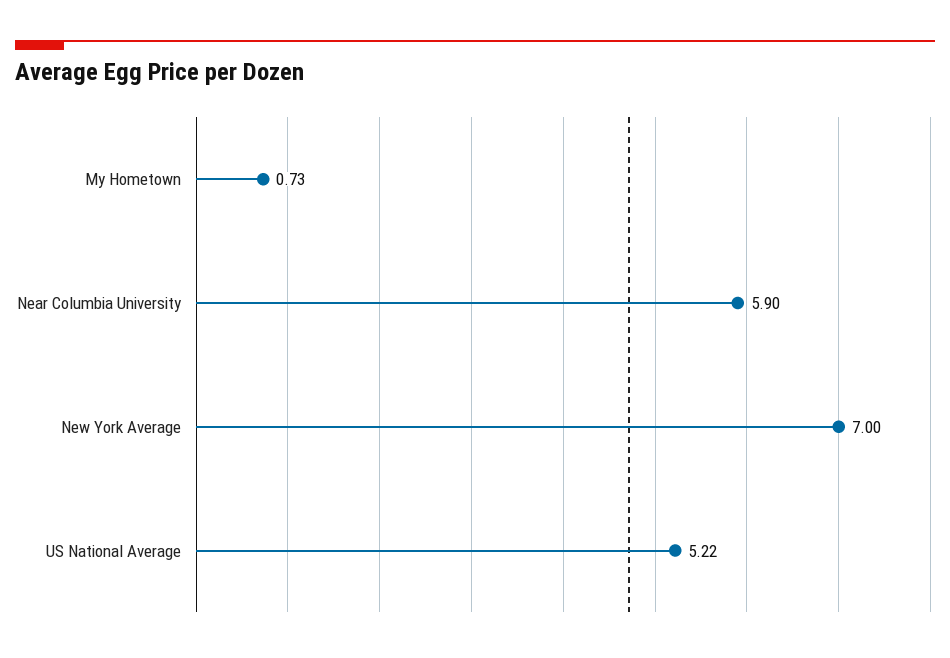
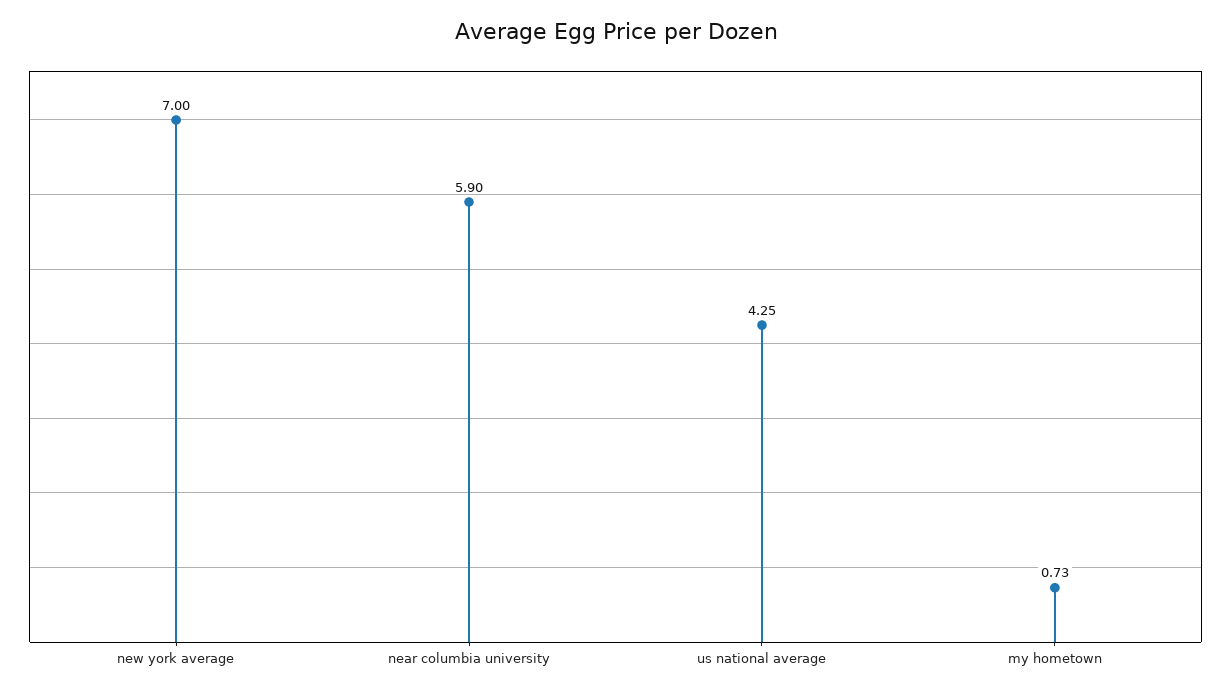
US National Average: 5.22 -> 4.25

